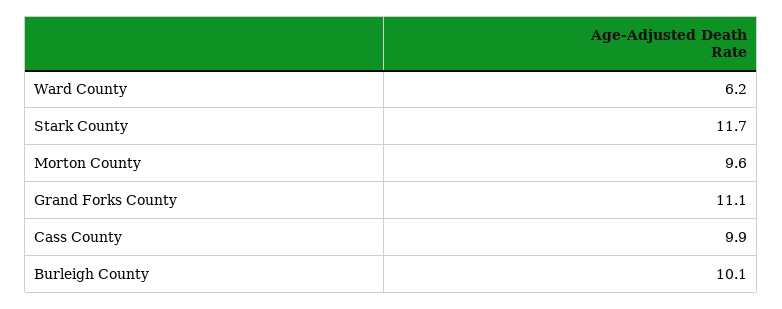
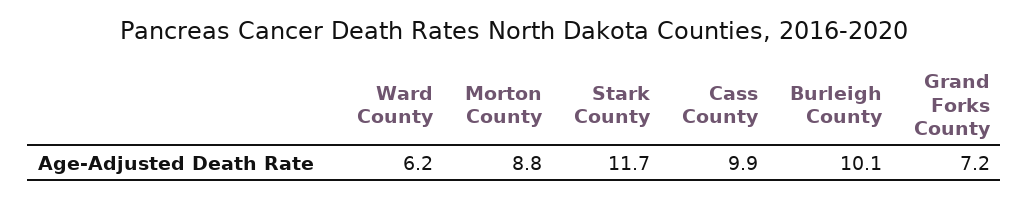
Morton County: 9.6 -> 8.8
Grand Forks County: 11.1 -> 7.2

